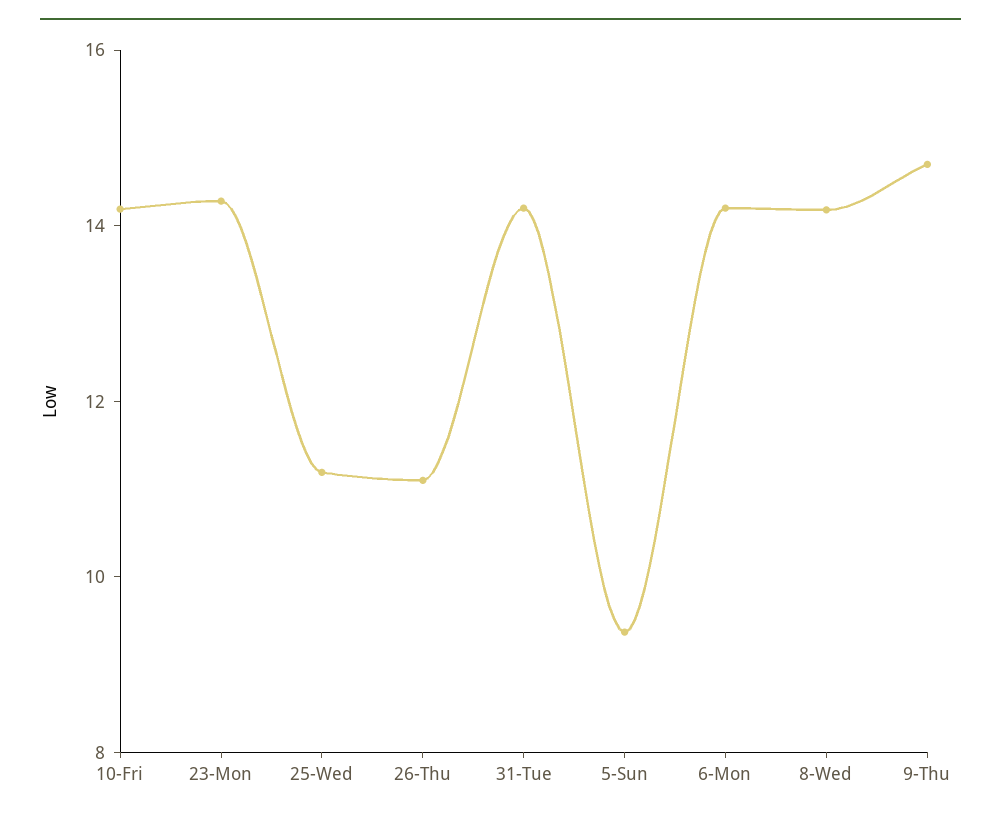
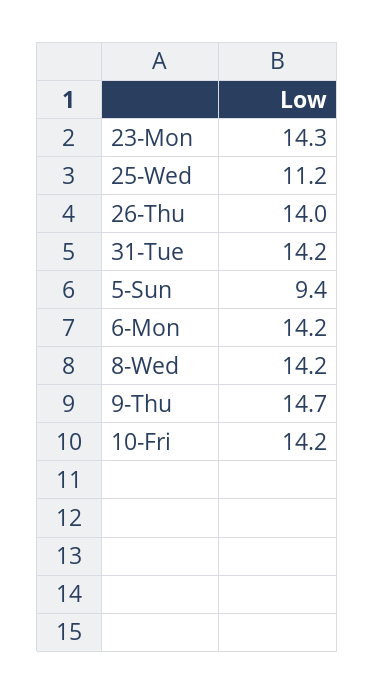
26-Thu: 11 -> 14

